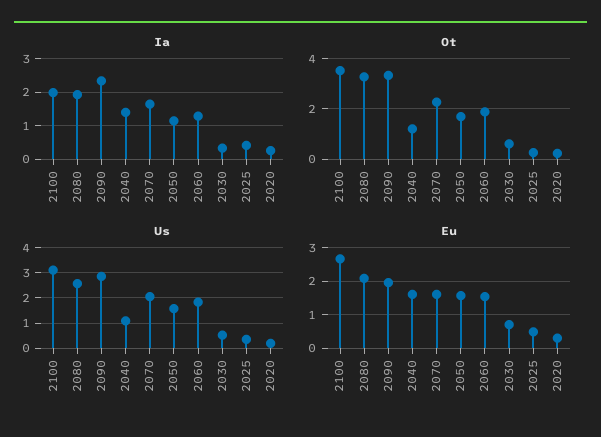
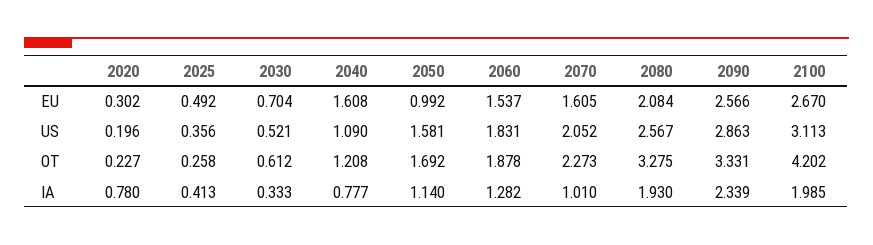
Ia, 2040: 1.4 -> 0.777
Ia, 2070: 1.6 -> 1.01
Ia, 2020: 0.2 -> 0.78
Ot, 2100: 3.5 -> 4.202
Eu, 2090: 2 -> 2.566
Eu, 2050: 1.6 -> 0.992

